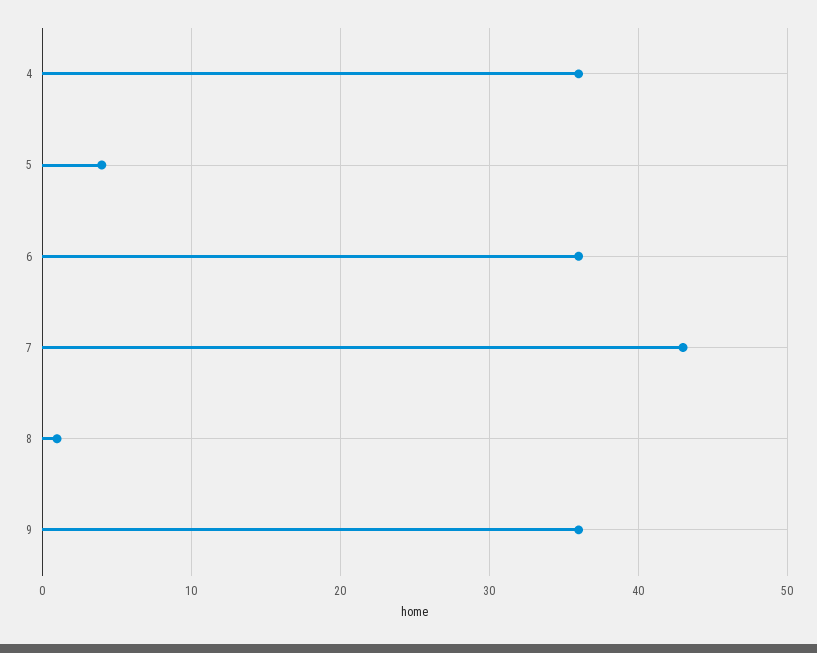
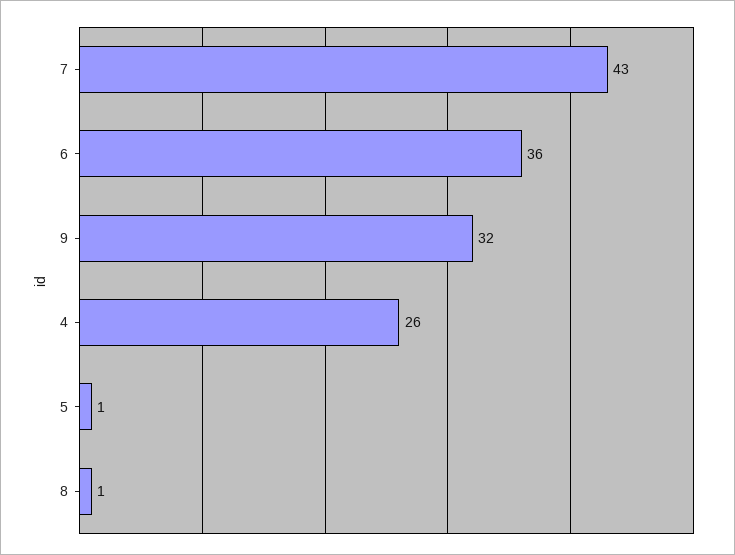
4: 36 -> 26
5: 4 -> 1
9: 36 -> 32

